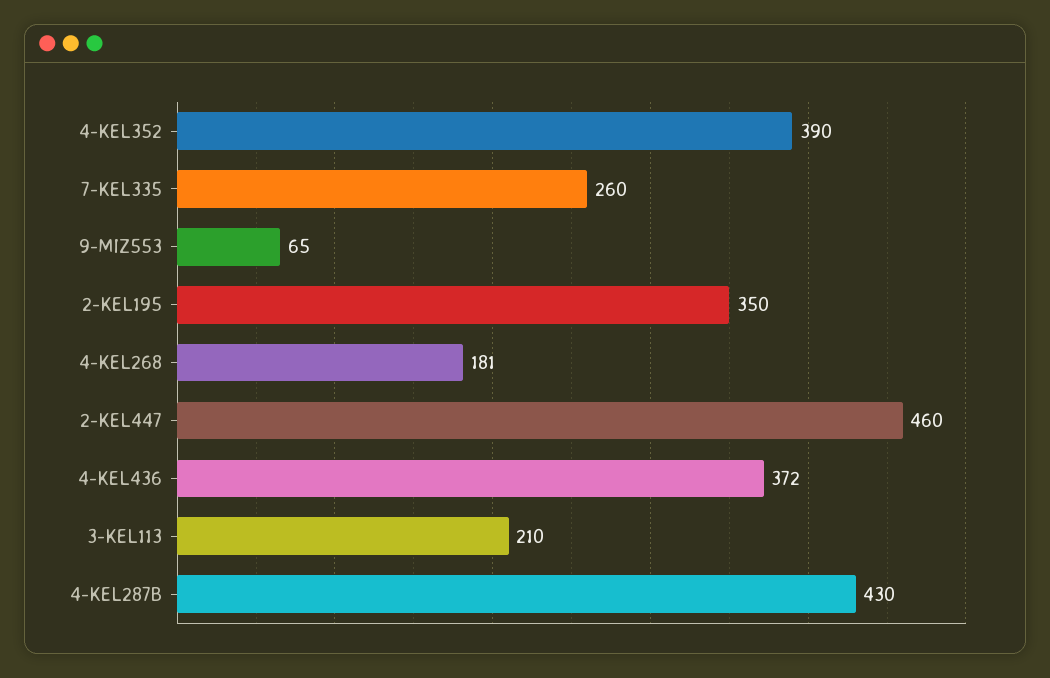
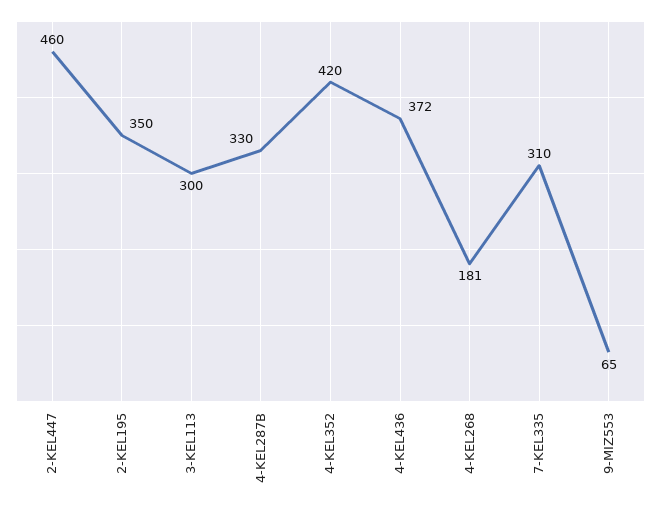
4-KEL352: 390 -> 420
7-KEL335: 260 -> 310
3-KEL113: 210 -> 300
4-KEL287B: 430 -> 330

